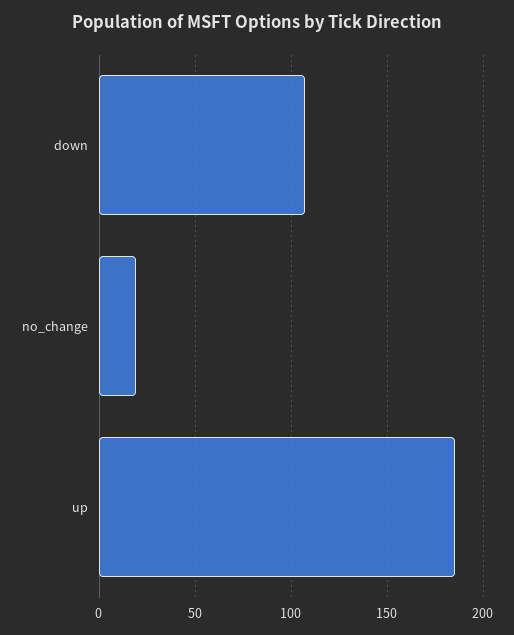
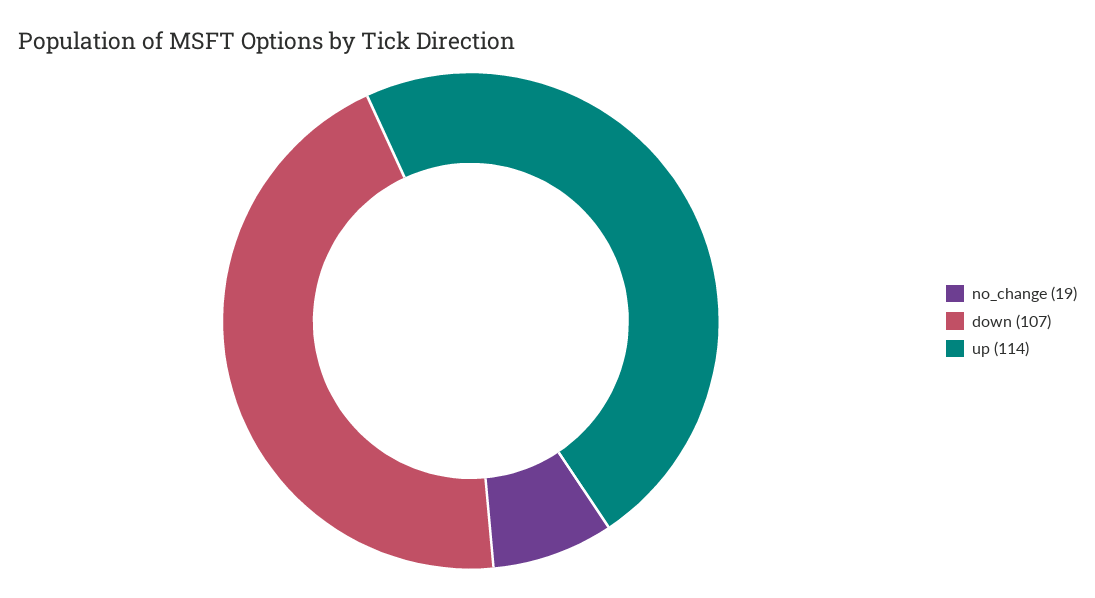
up: 185 -> 114

